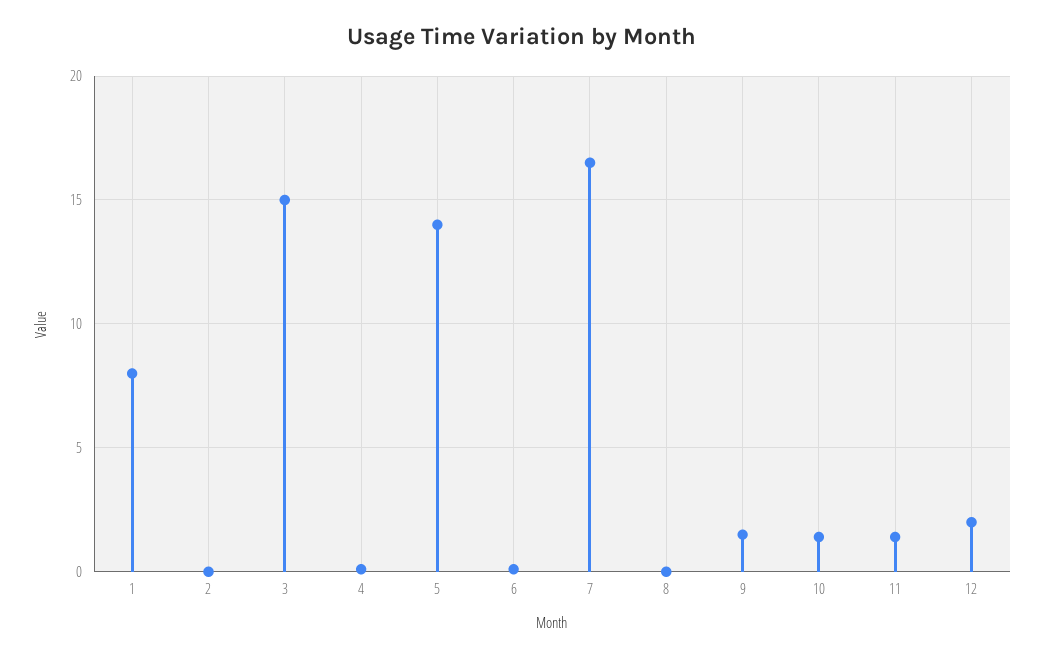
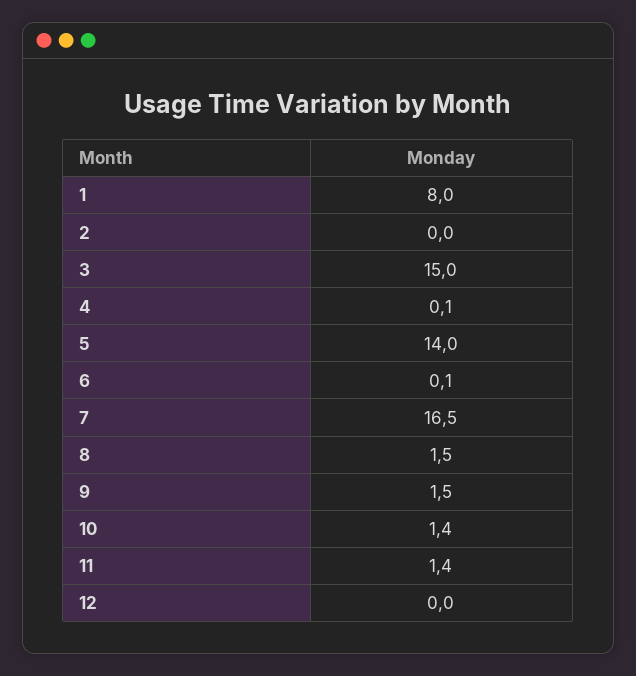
8: 0 -> 1.5
12: 2 -> 0

